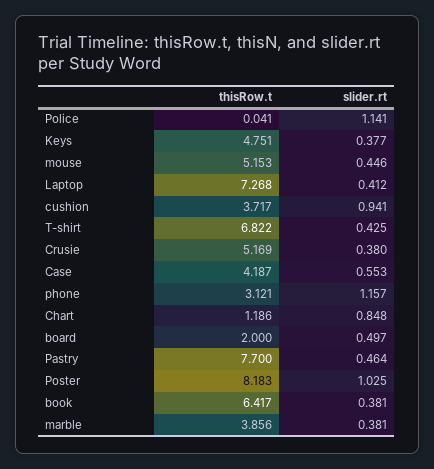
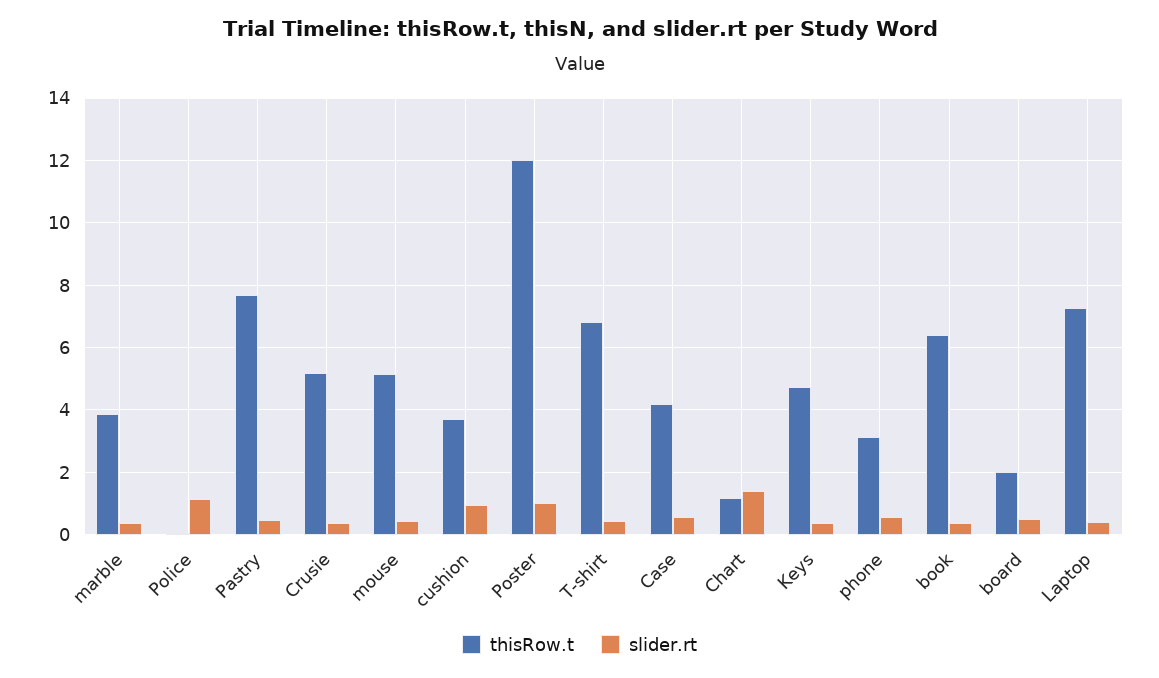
slider.rt, phone: 1.157 -> 0.6
slider.rt, Chart: 0.848 -> 1.4
thisRow.t, Poster: 8.183 -> 12

